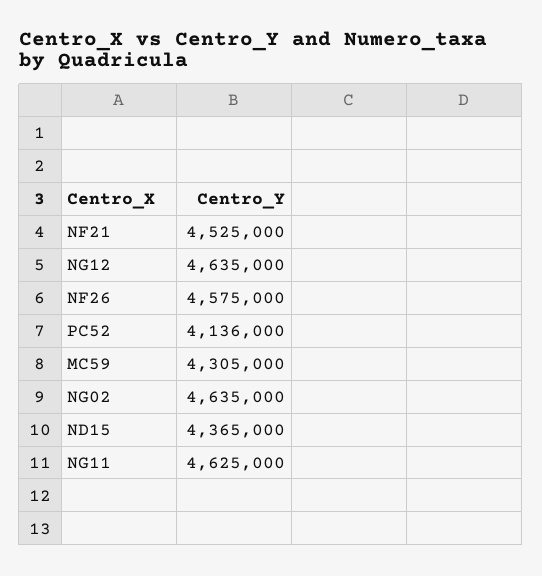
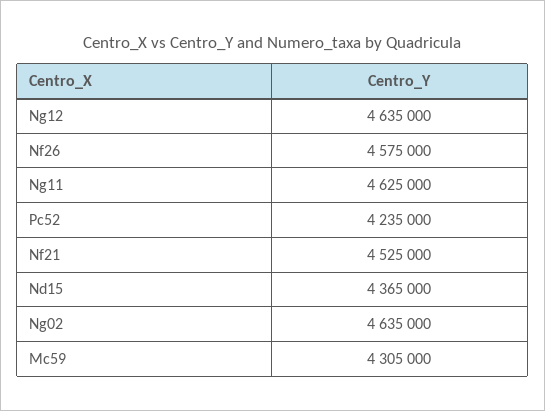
PC52: 4136000 -> 4235000

